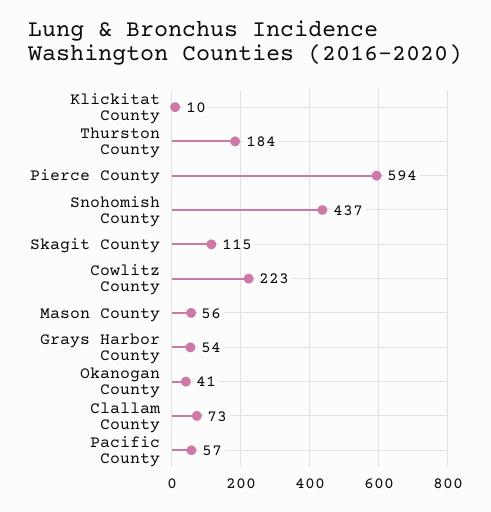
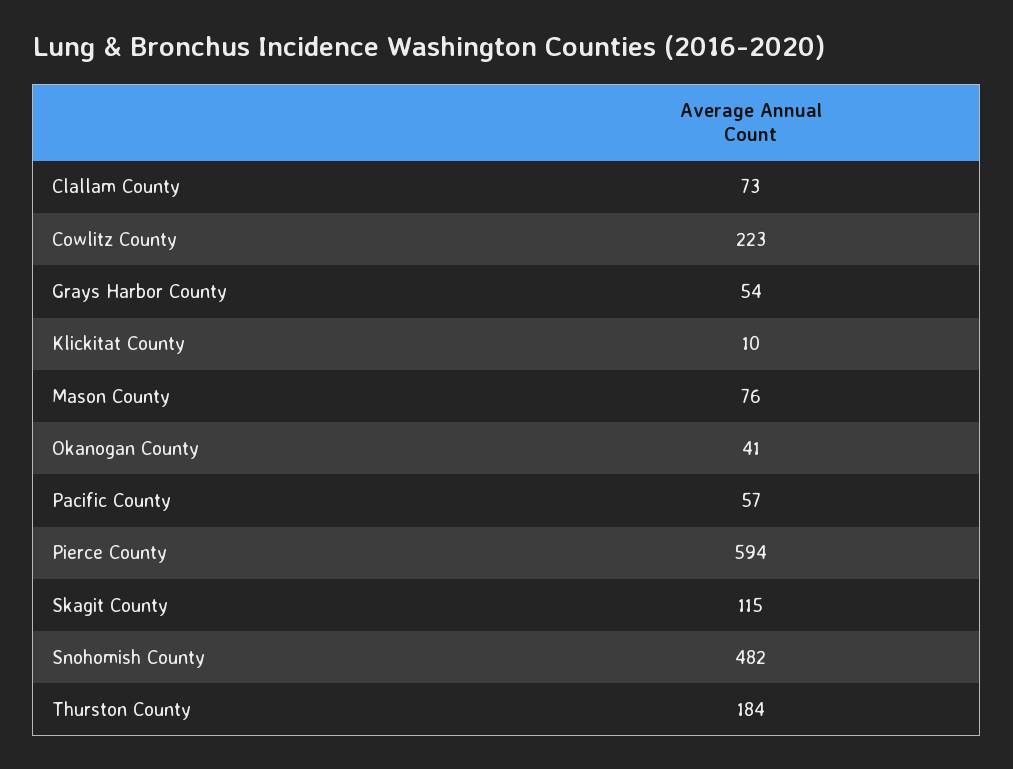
Snohomish County: 437 -> 482
Mason County: 56 -> 76

